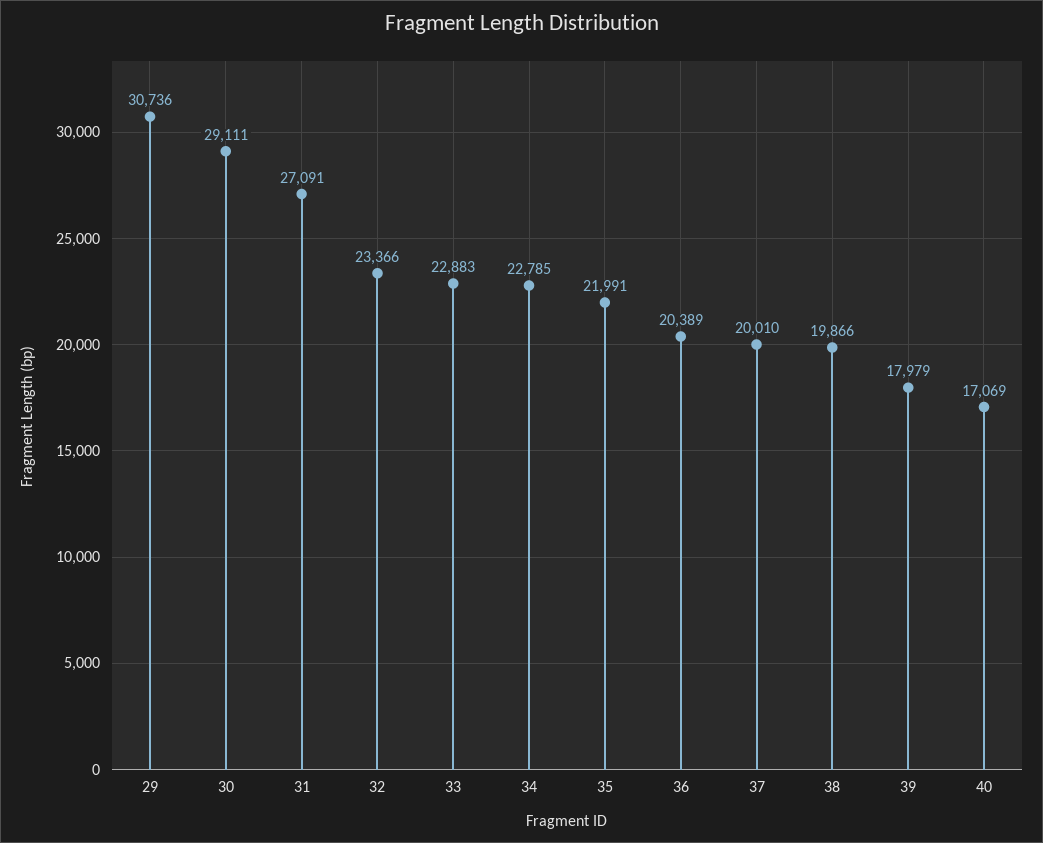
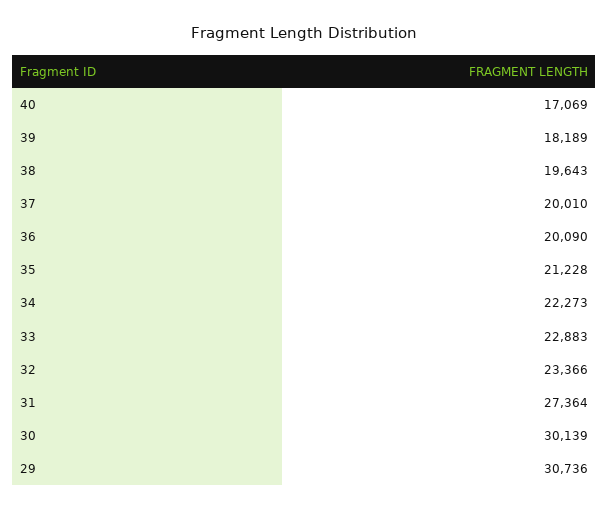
30: 29111 -> 30139
31: 27091 -> 27364
34: 22785 -> 22273
35: 21991 -> 21228
36: 20389 -> 20090
38: 19866 -> 19643
39: 17979 -> 18189

